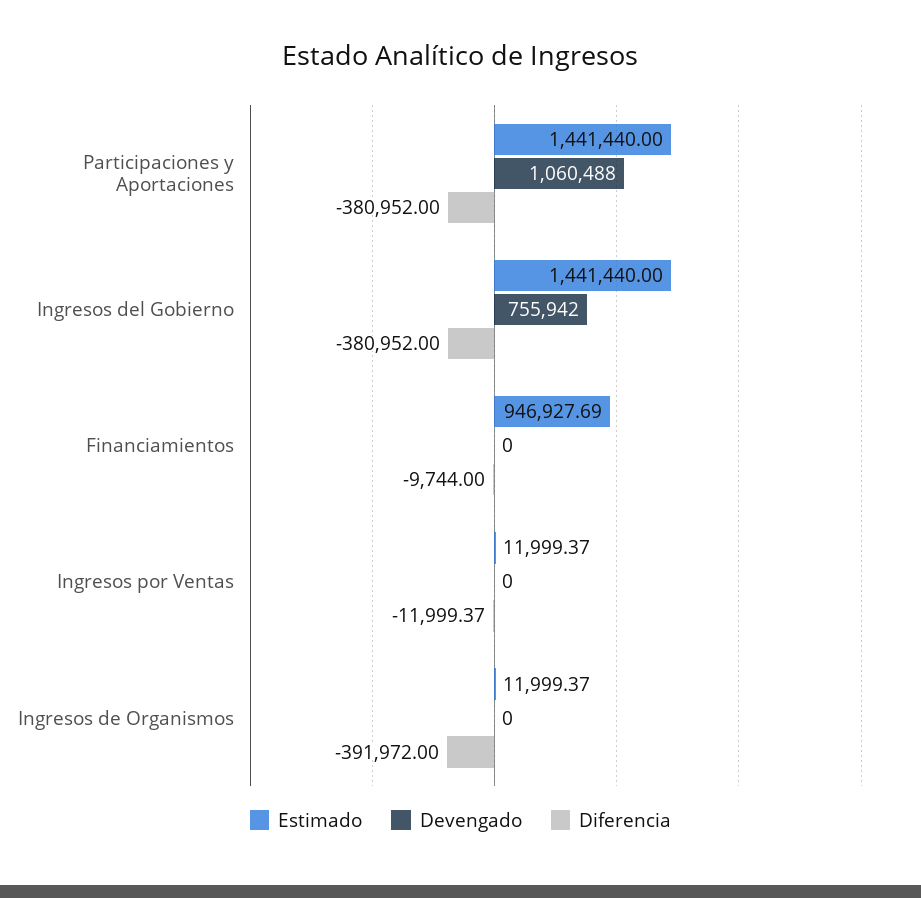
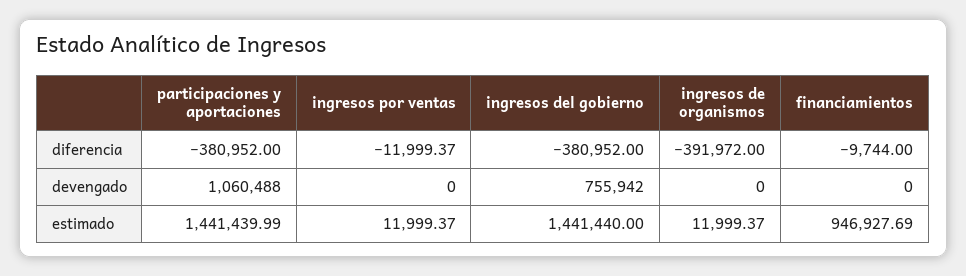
Estimado, Participaciones y Aportaciones: 1441440 -> 1441439.99

